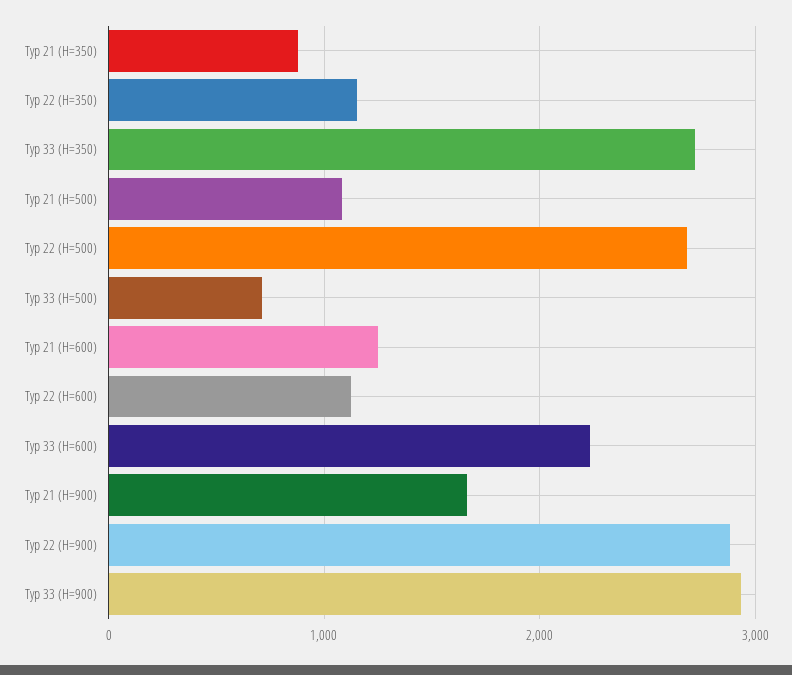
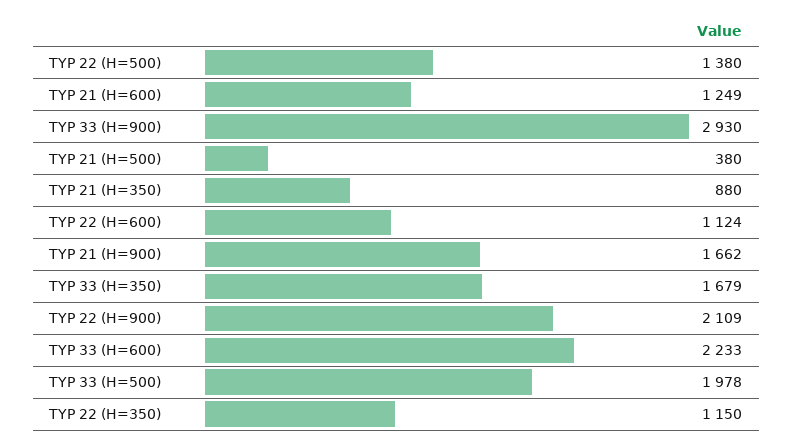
Typ 33 (H=350): 2700 -> 1679
Typ 21 (H=500): 1100 -> 380
Typ 22 (H=500): 2700 -> 1380
Typ 33 (H=500): 700 -> 1978
Typ 22 (H=900): 2900 -> 2109

